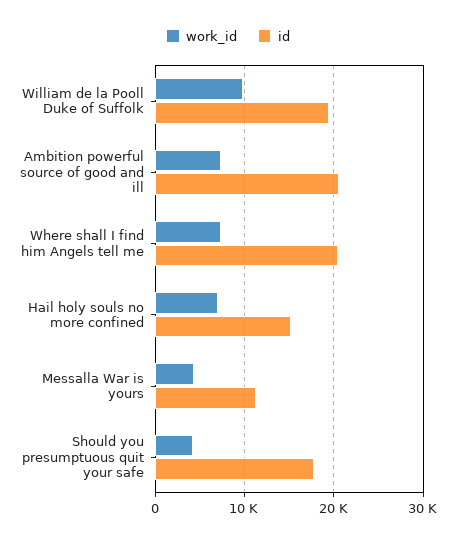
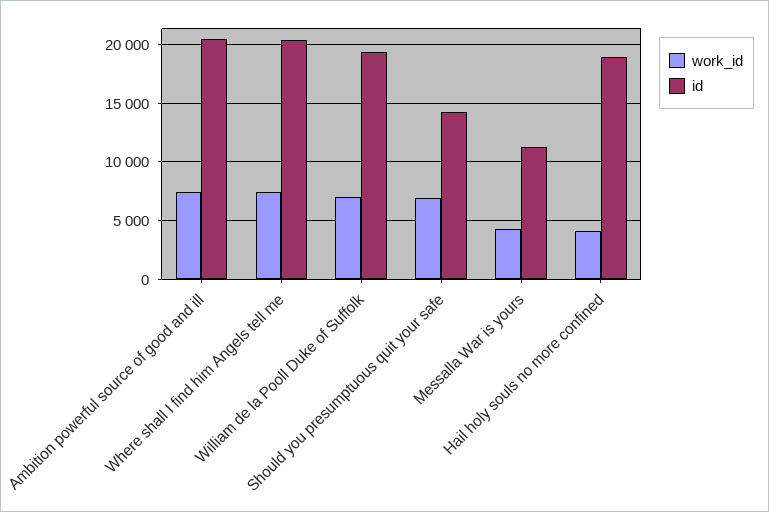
work_id, William de la Pooll Duke of Suffolk: 10000 -> 7000
work_id, Hail holy souls no more confined: 7000 -> 4000
id, Hail holy souls no more confined: 15000 -> 19000
work_id, Should you presumptuous quit your safe: 4000 -> 7000
id, Should you presumptuous quit your safe: 18000 -> 14000

